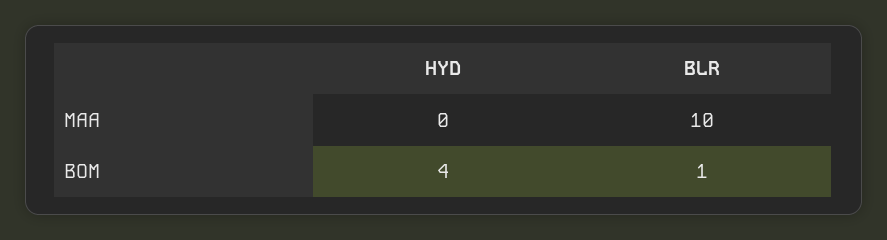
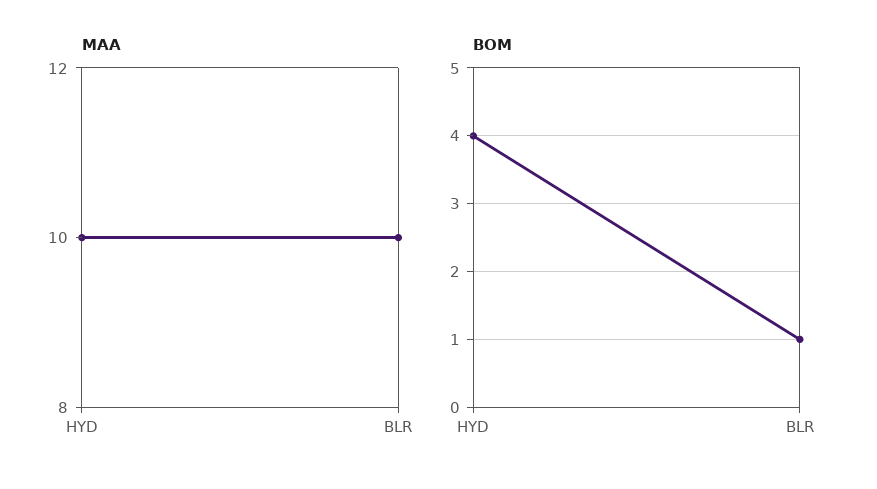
MAA, HYD: 0 -> 10

